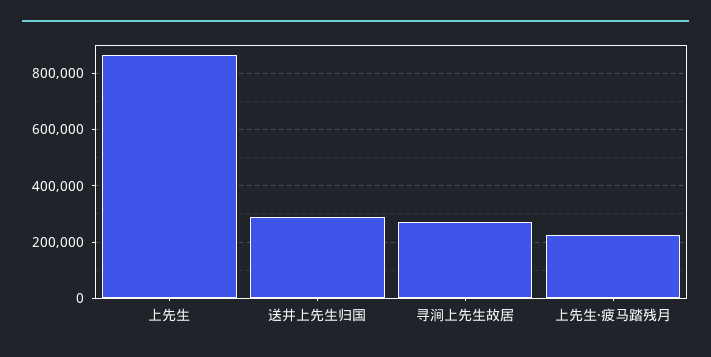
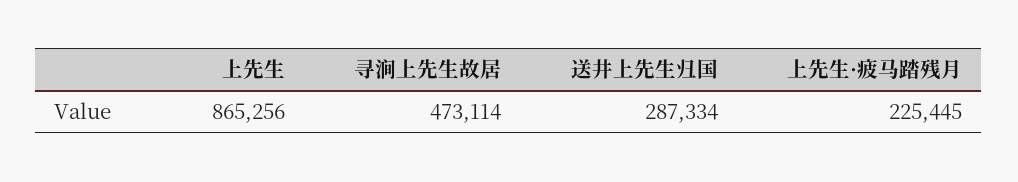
寻涧上先生故居: 275000 -> 473114

